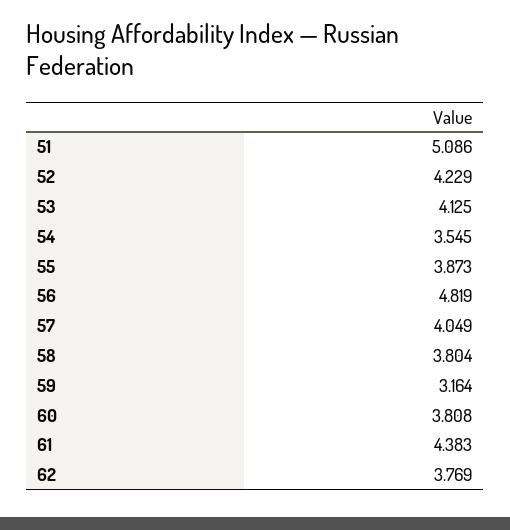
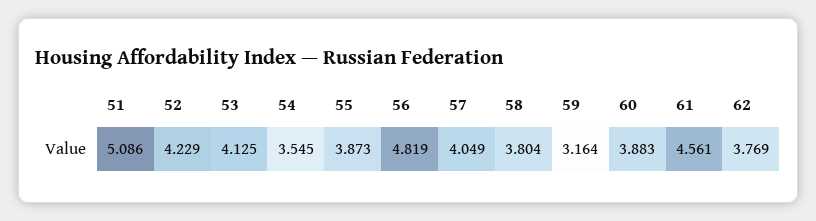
60: 3.808 -> 3.883
61: 4.383 -> 4.561

